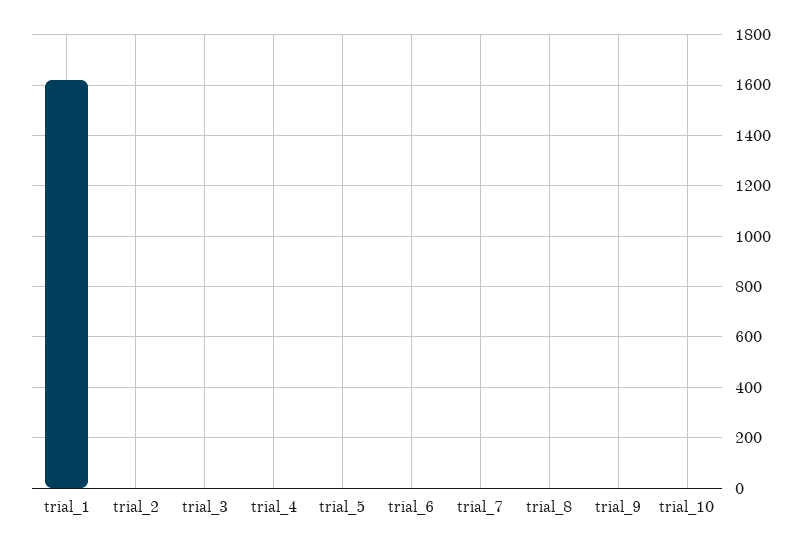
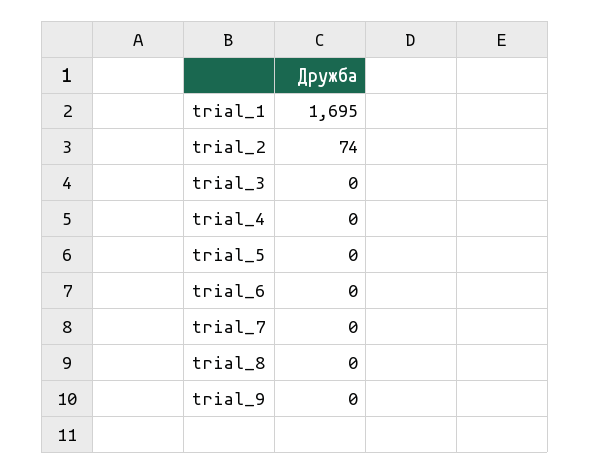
trial_1: 1625 -> 1695
trial_2: 0 -> 74
trial_10: 0 -> none

